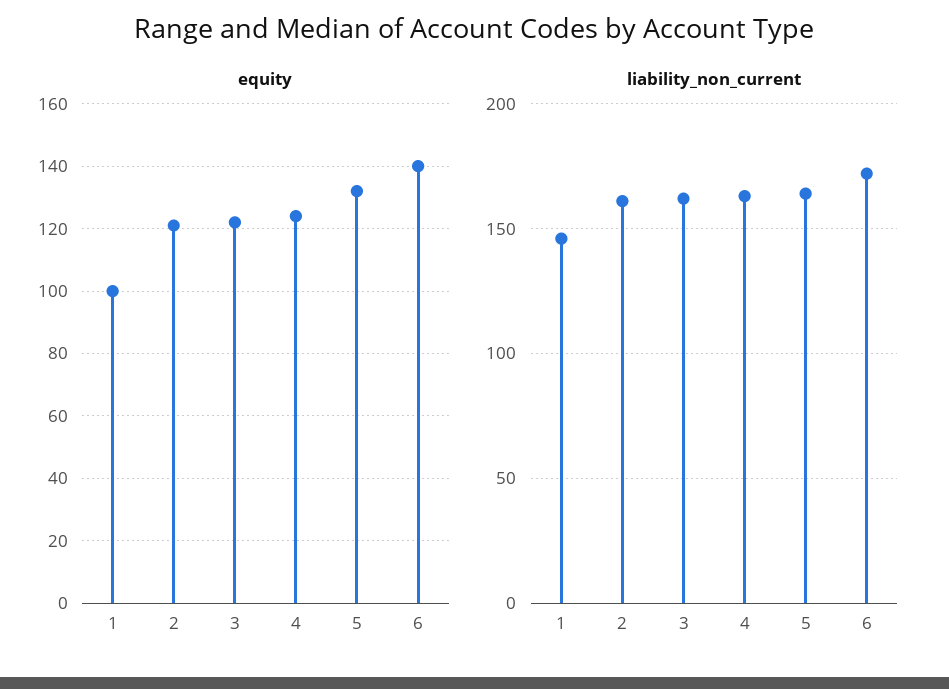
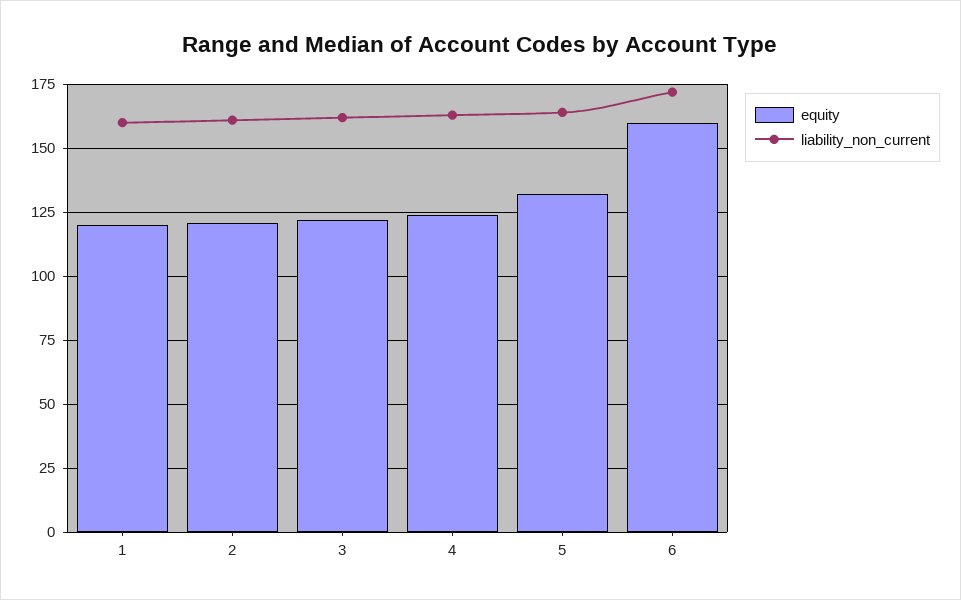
equity, 1: 100 -> 120
equity, 6: 140 -> 160
liability_non_current, 1: 145 -> 160

